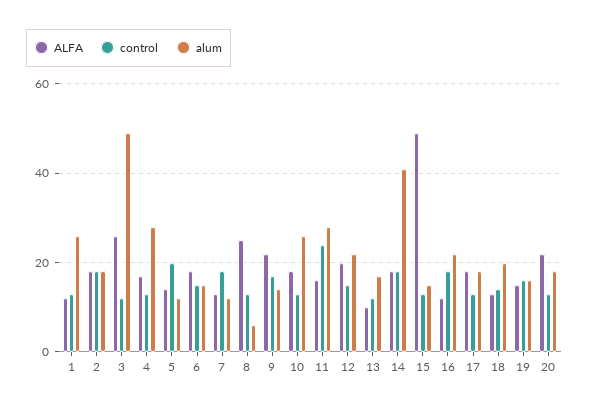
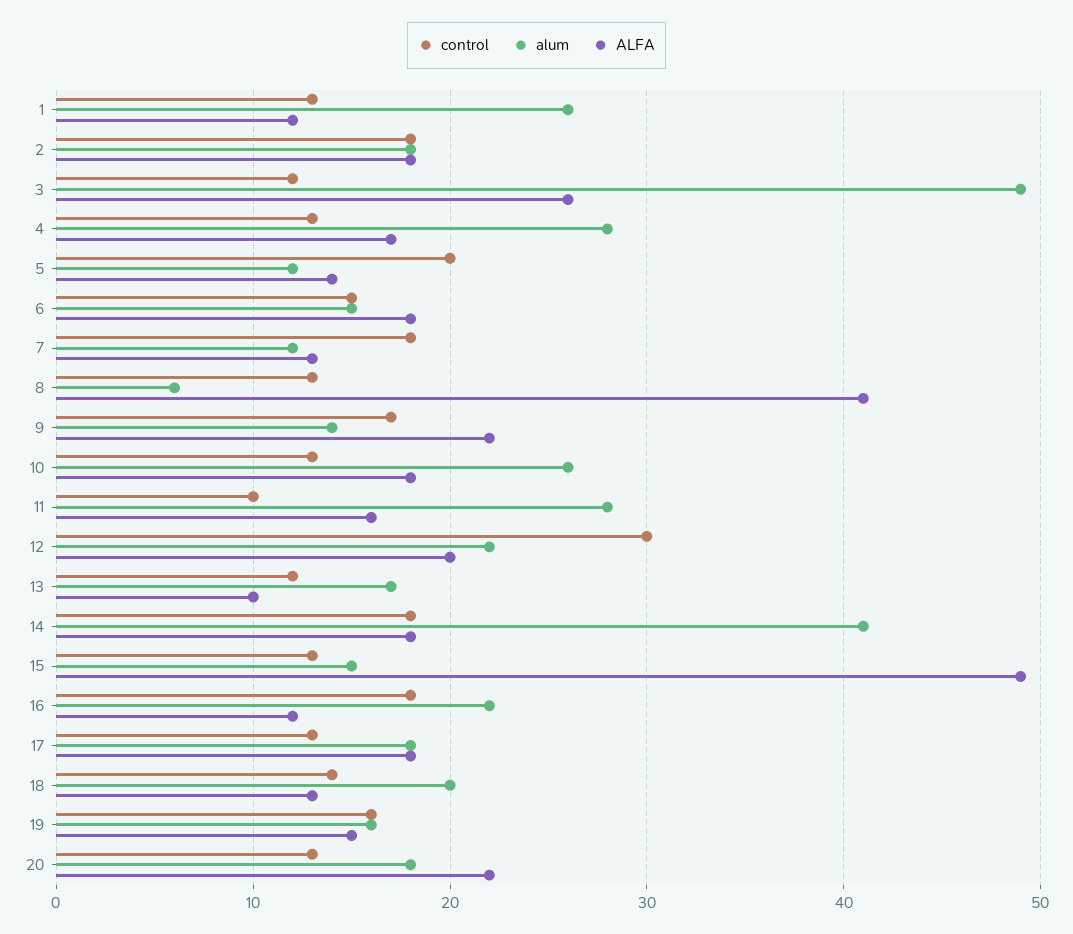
ALFA, 8: 25 -> 41
control, 11: 25 -> 10
control, 12: 15 -> 30

